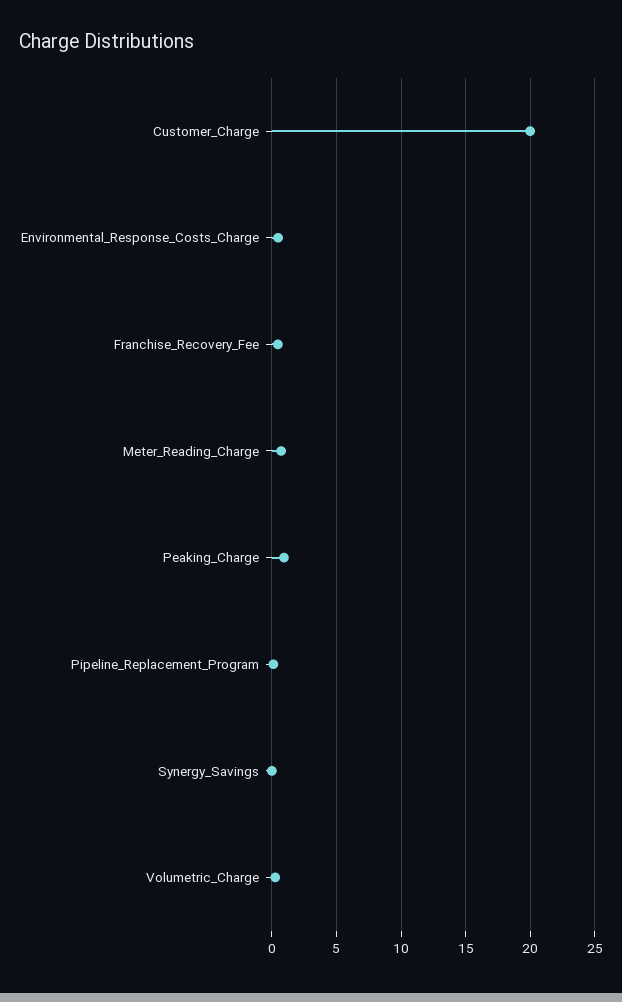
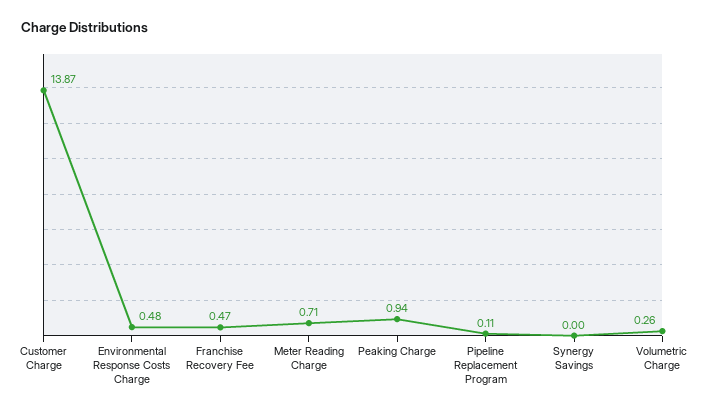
Customer_Charge: 20 -> 13.87

